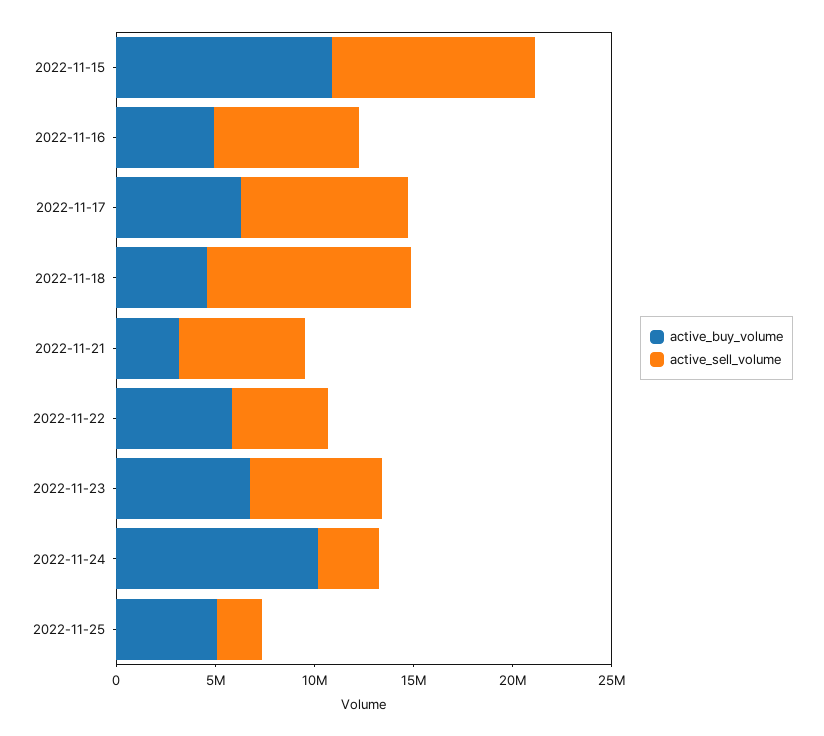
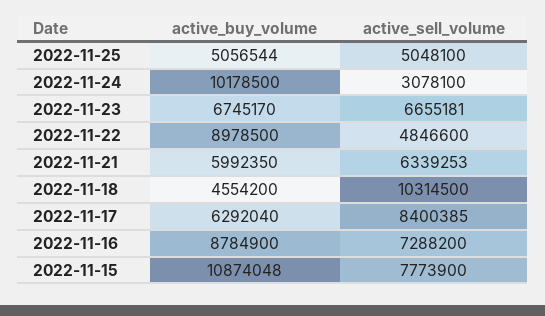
active_sell_volume, 2022-11-15: 10000000 -> 7773900
active_buy_volume, 2022-11-16: 5000000 -> 8784900
active_buy_volume, 2022-11-21: 3000000 -> 5992350
active_buy_volume, 2022-11-22: 6000000 -> 8978500
active_sell_volume, 2022-11-25: 2000000 -> 5048100

